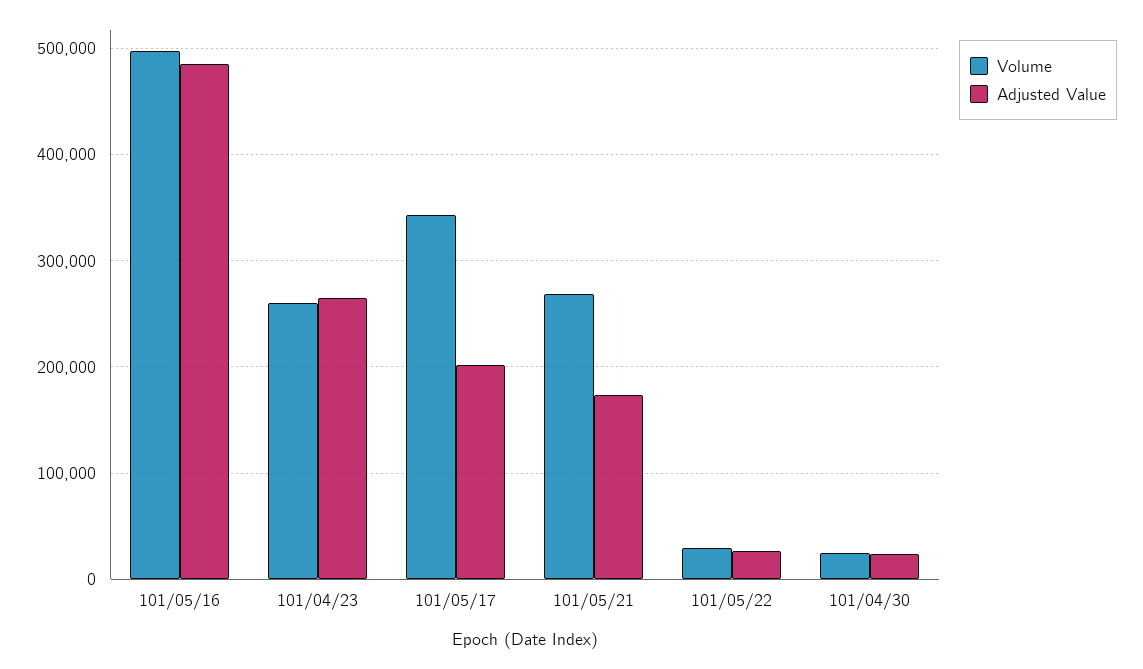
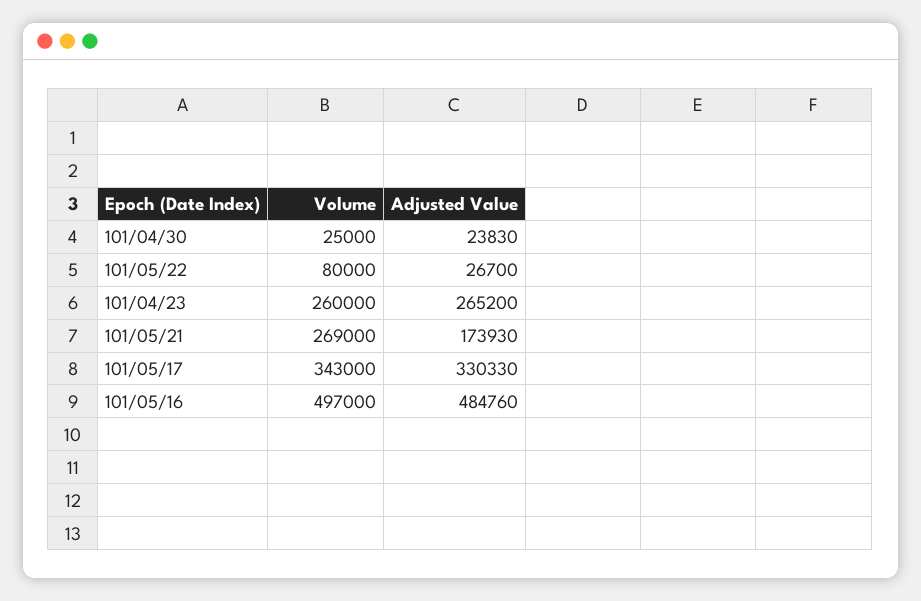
Adjusted Value, 101/05/17: 200000 -> 330330
Volume, 101/05/22: 30000 -> 80000

